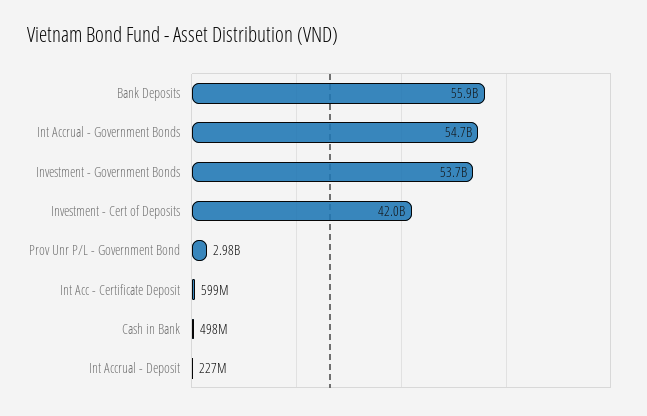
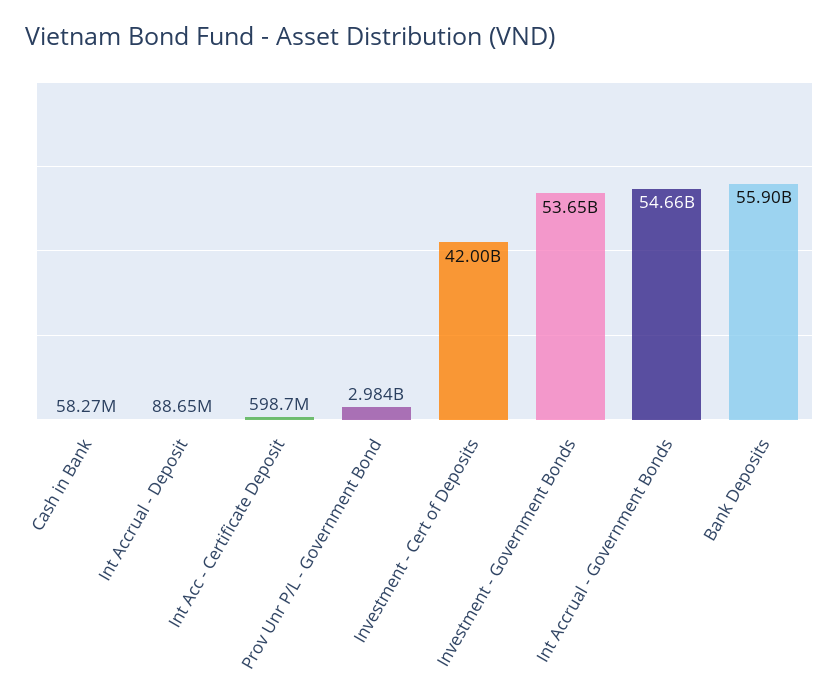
Cash in Bank: 498000000 -> 58270000
Int Accrual - Deposit: 227000000 -> 88650000

